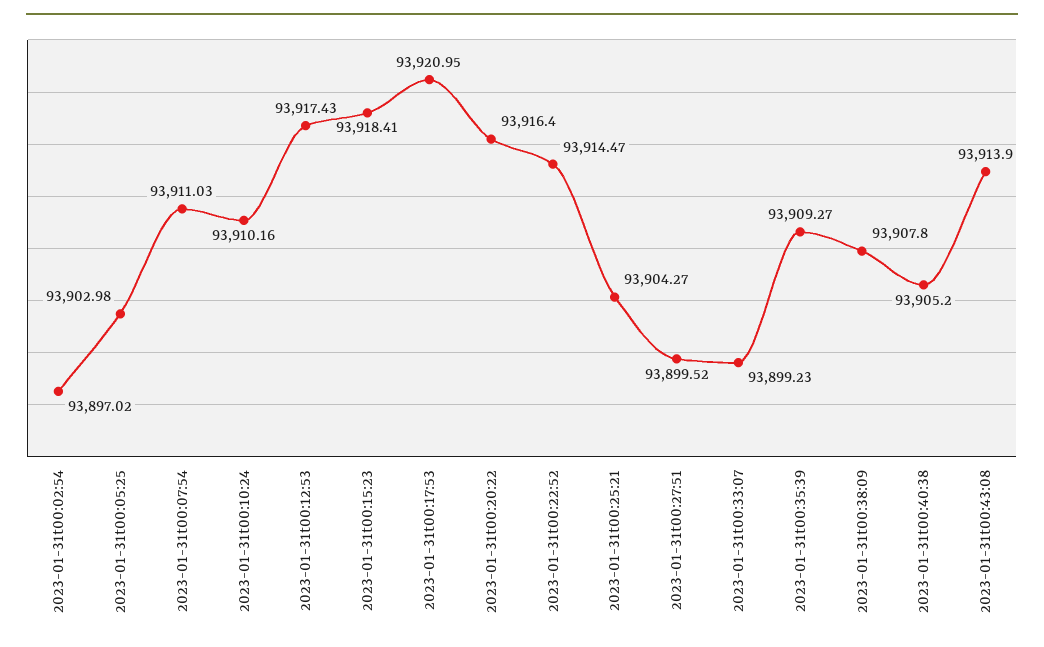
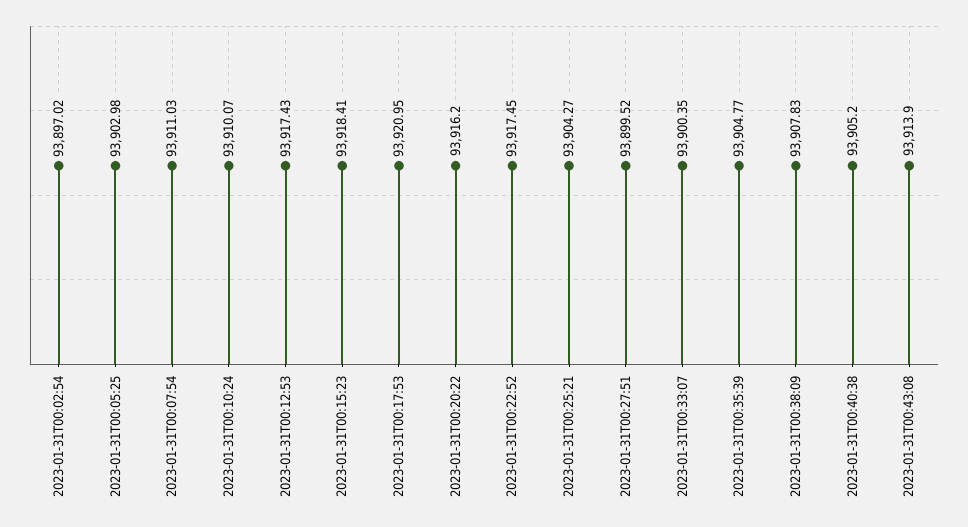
2023-01-31t00:10:24: 93910.16 -> 93910.07
2023-01-31t00:20:22: 93916.4 -> 93916.2
2023-01-31t00:22:52: 93914.47 -> 93917.45
2023-01-31t00:33:07: 93899.23 -> 93900.35
2023-01-31t00:35:39: 93909.27 -> 93904.77
2023-01-31t00:38:09: 93907.8 -> 93907.83

